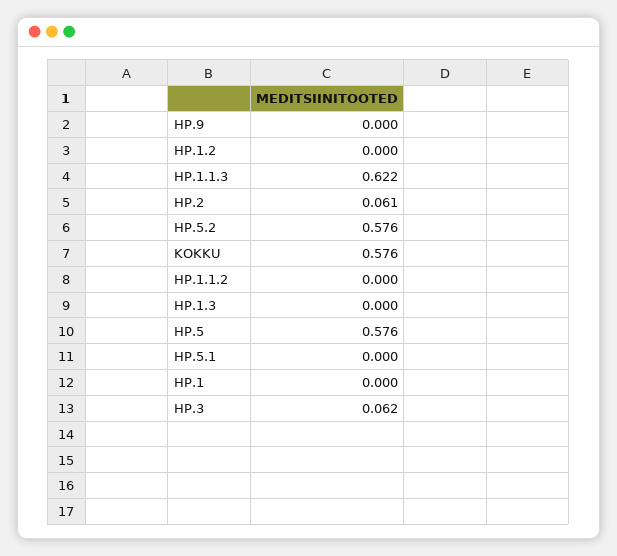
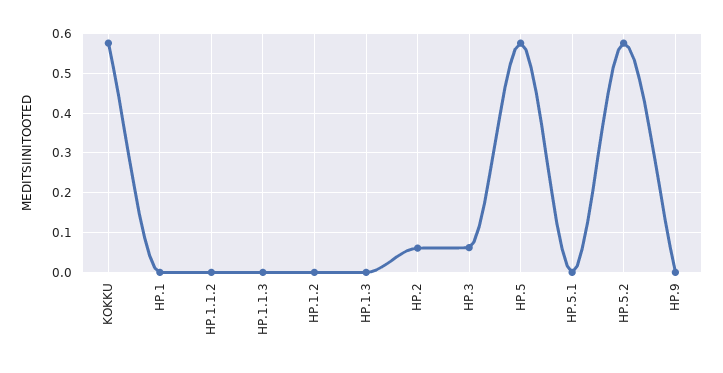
HP.1.1.3: 0.622 -> 0

